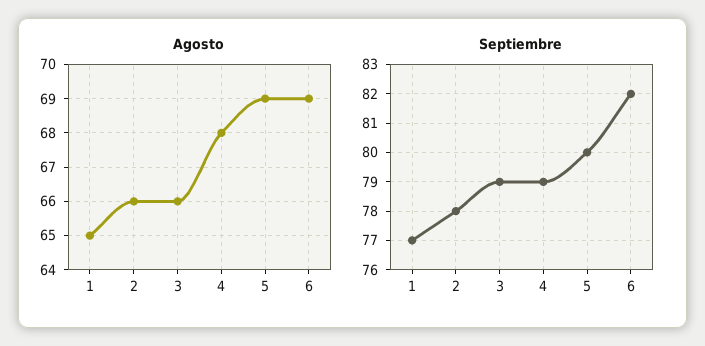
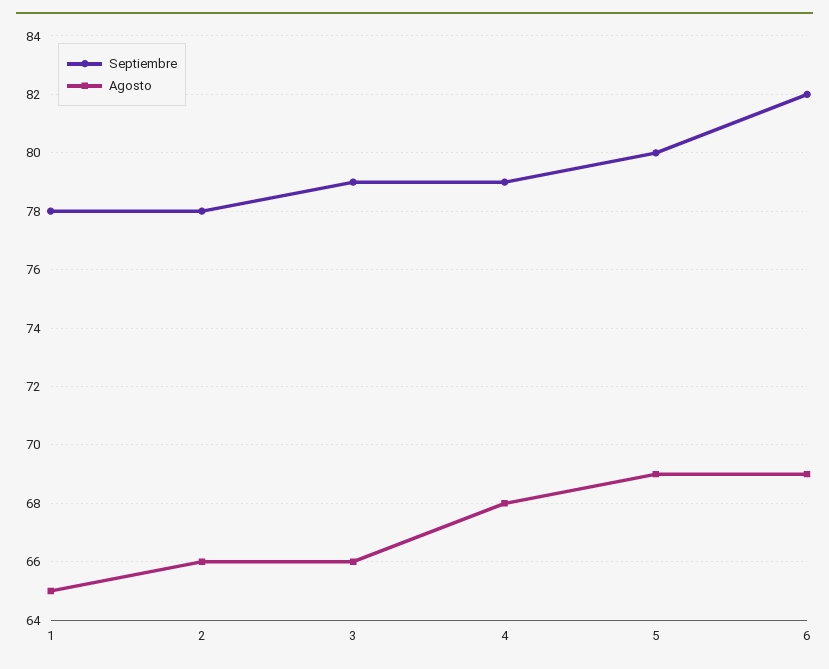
Septiembre, 1: 77 -> 78

